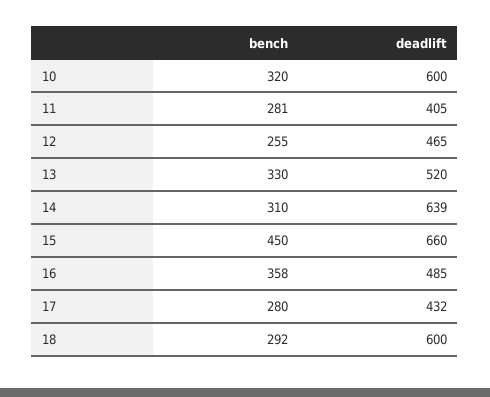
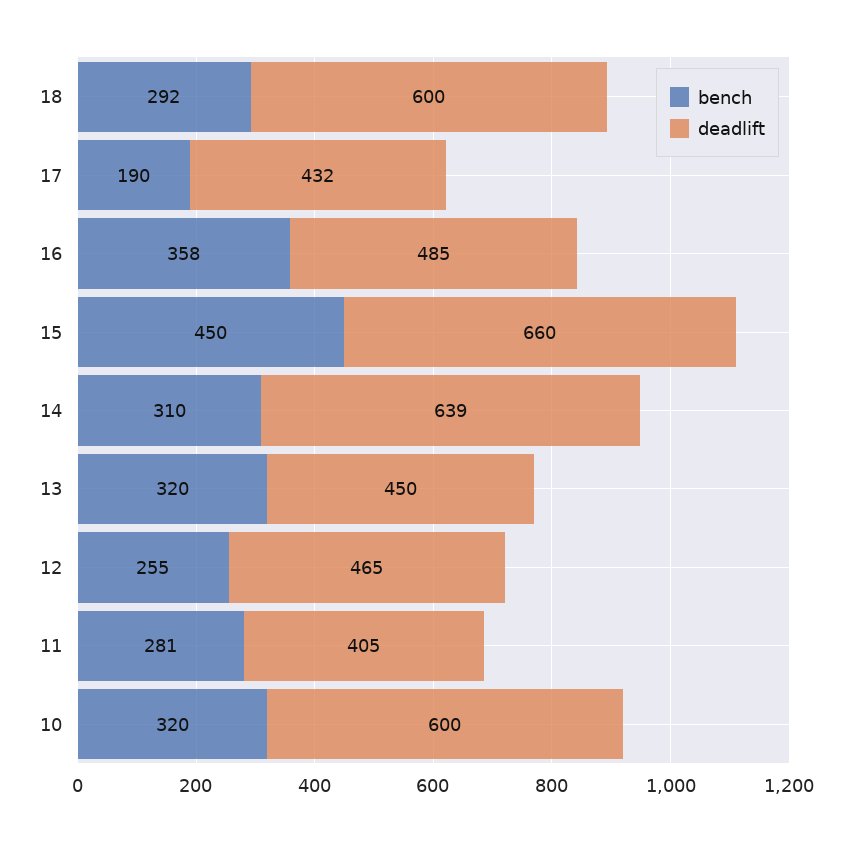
bench, 13: 330 -> 320
deadlift, 13: 520 -> 450
bench, 17: 280 -> 190

